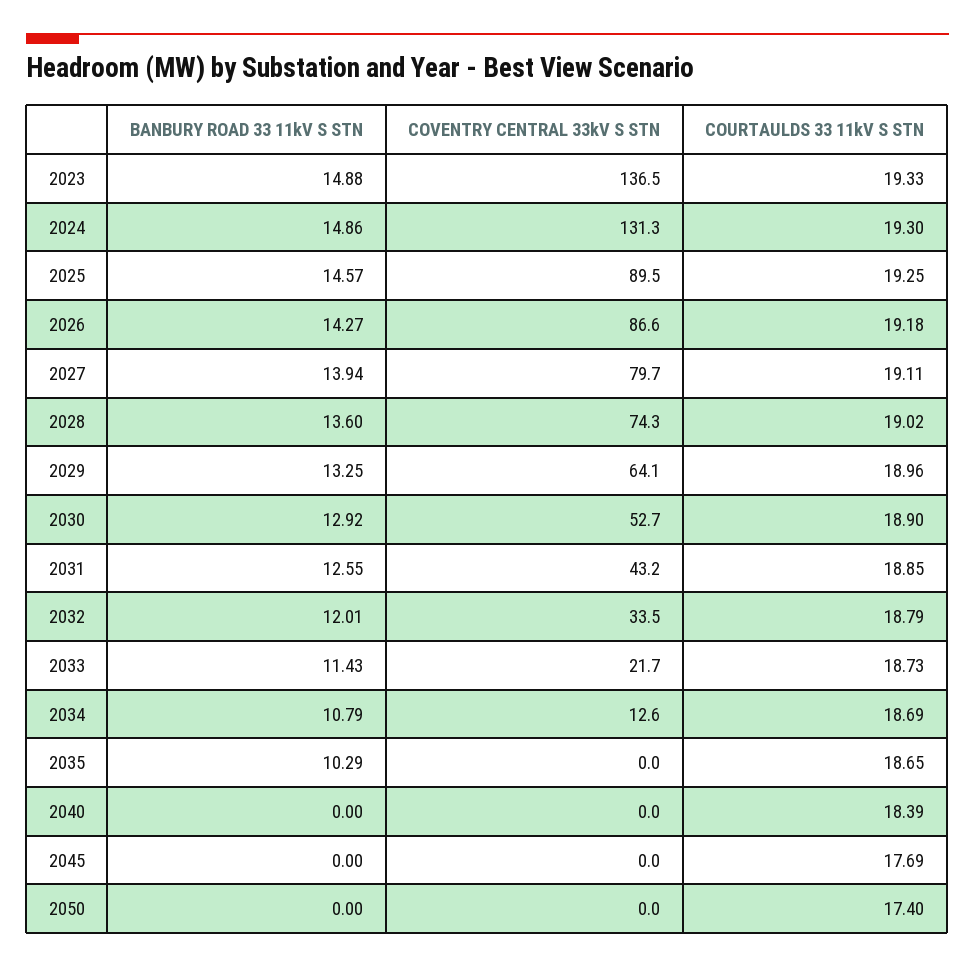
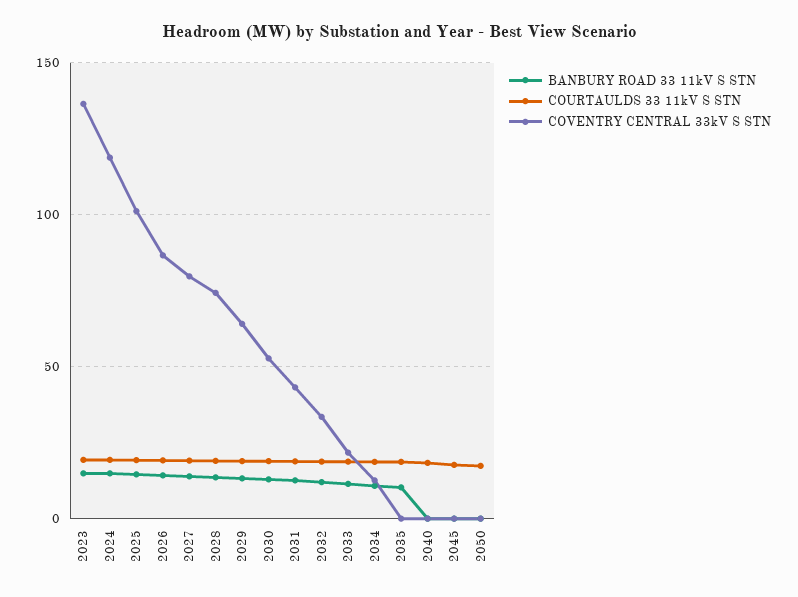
COVENTRY CENTRAL 33kV S STN, 2024: 131.3 -> 120
COVENTRY CENTRAL 33kV S STN, 2025: 89.5 -> 100

